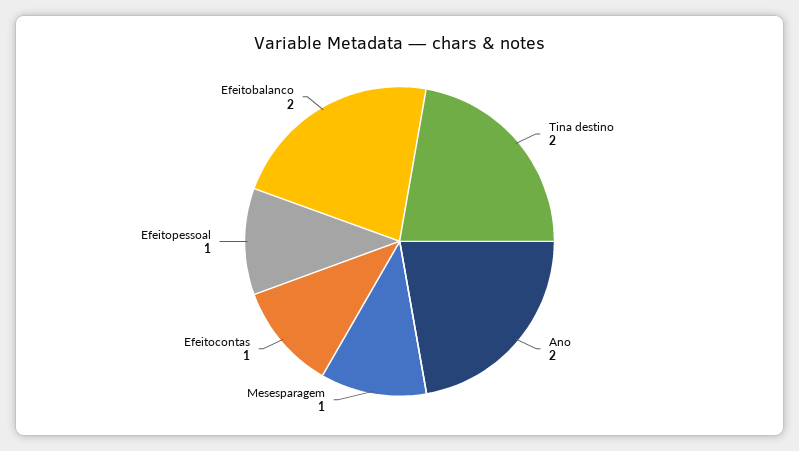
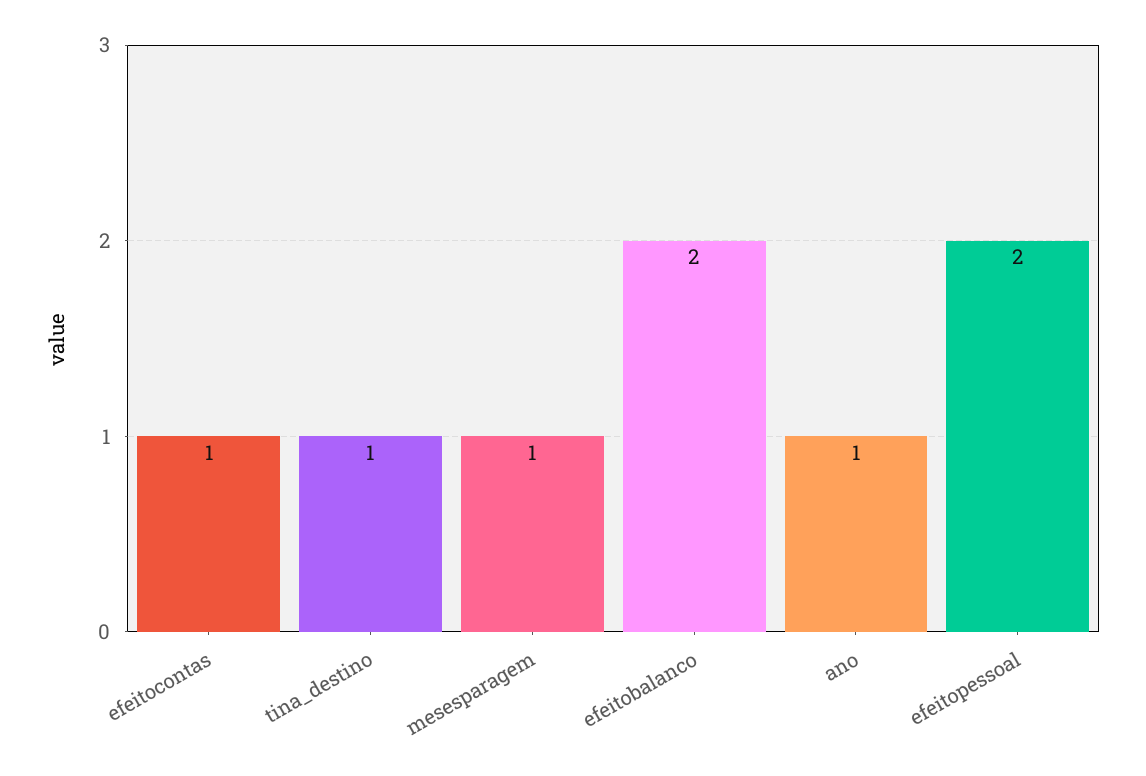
Tina destino: 2 -> 1
Ano: 2 -> 1
Efeitopessoal: 1 -> 2

